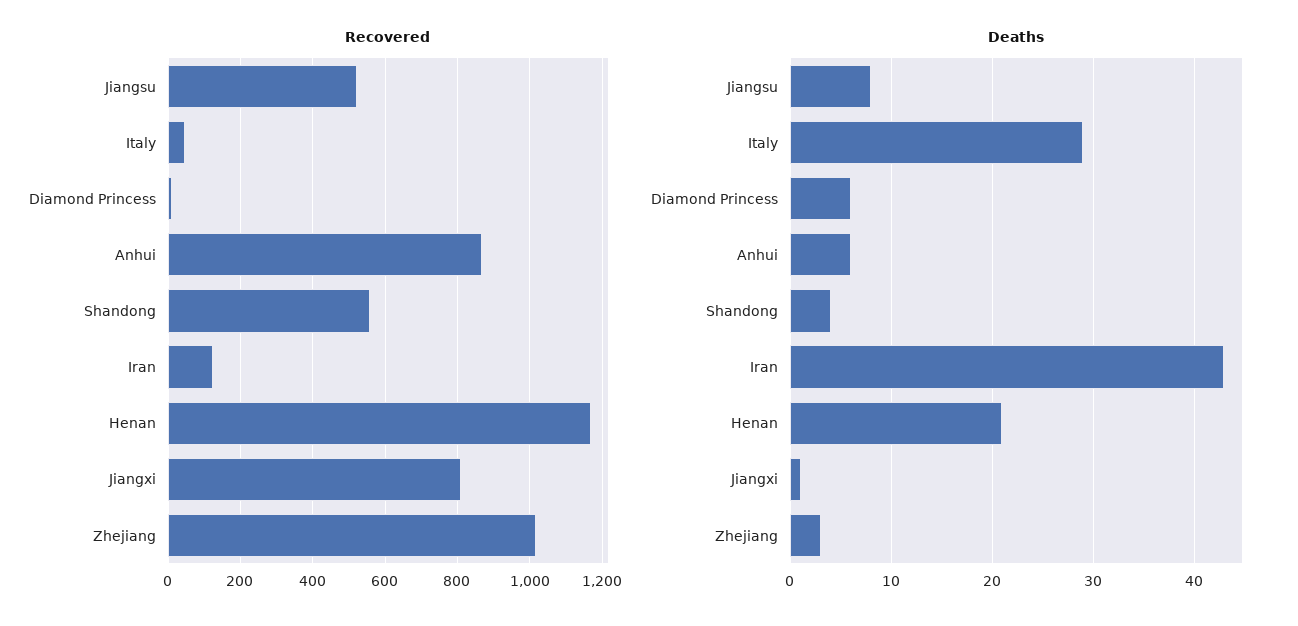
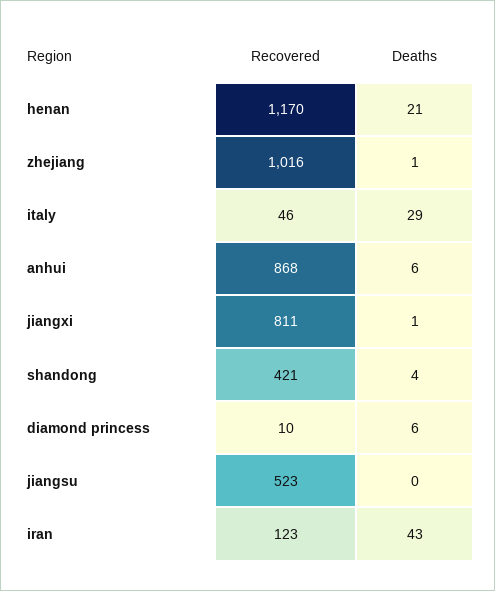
Recovered, Shandong: 560 -> 421
Deaths, Jiangsu: 8 -> 0
Deaths, Zhejiang: 3 -> 1

